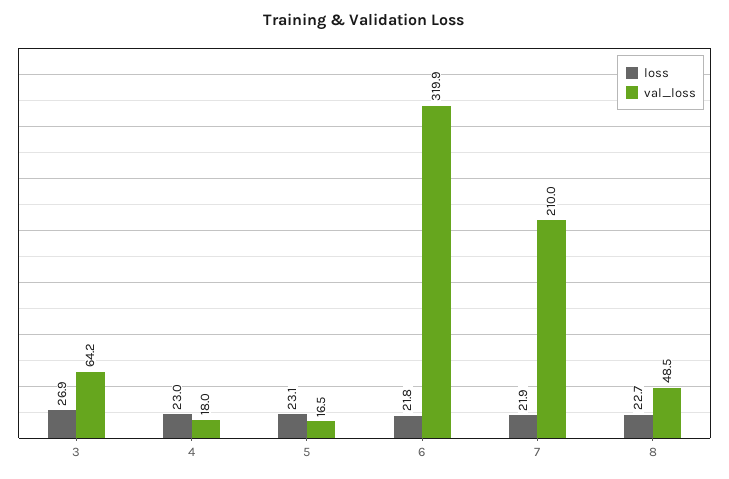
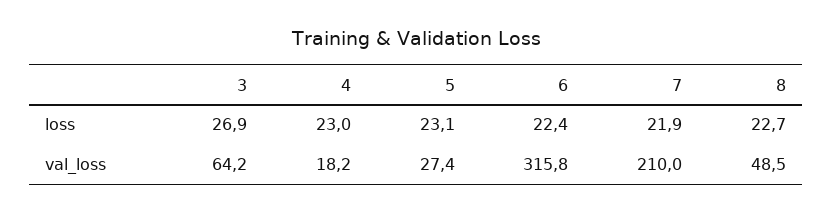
val_loss, 4: 18 -> 18.2
val_loss, 5: 16.5 -> 27.4
loss, 6: 21.8 -> 22.4
val_loss, 6: 319.9 -> 315.8

